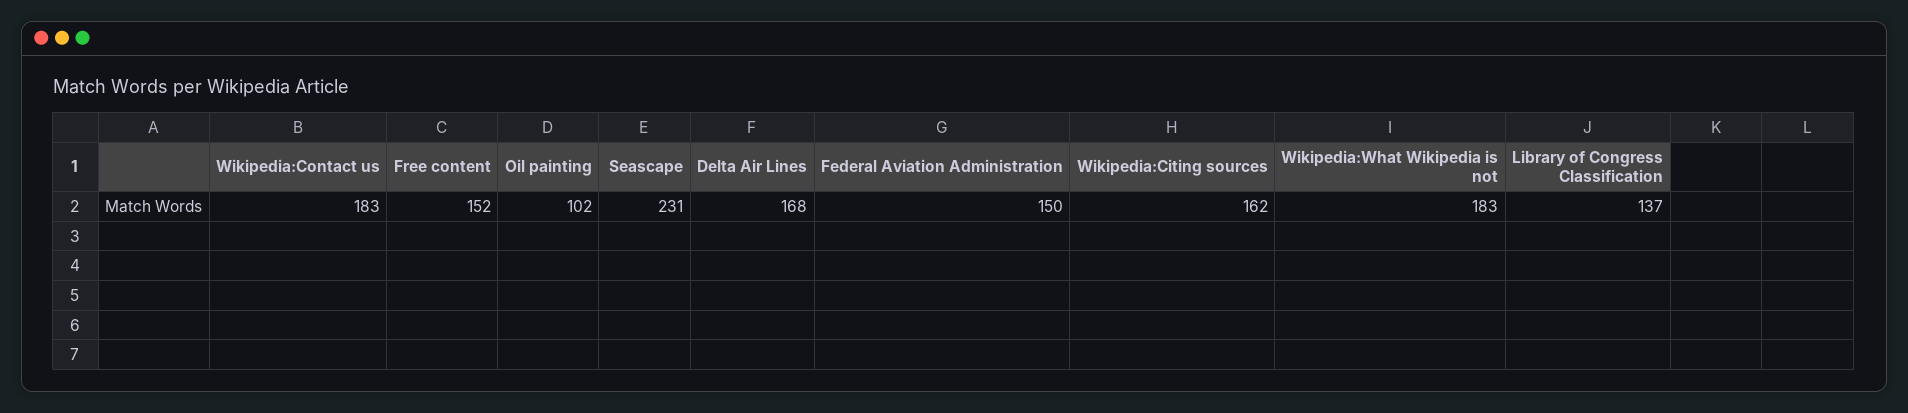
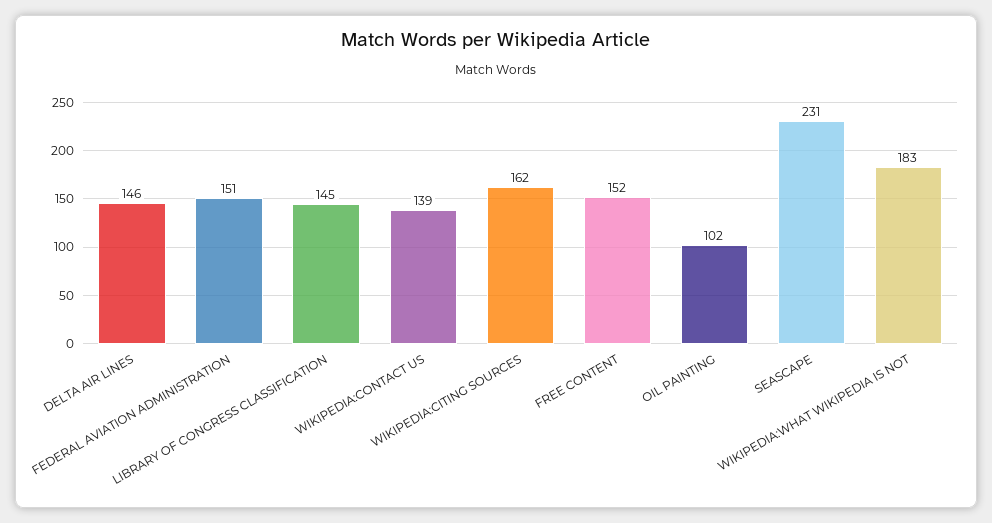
Wikipedia:Contact us: 183 -> 139
Delta Air Lines: 168 -> 146
Federal Aviation Administration: 150 -> 151
Library of Congress Classification: 137 -> 145

